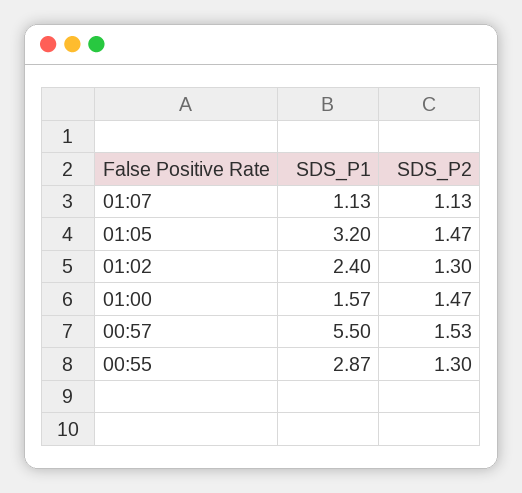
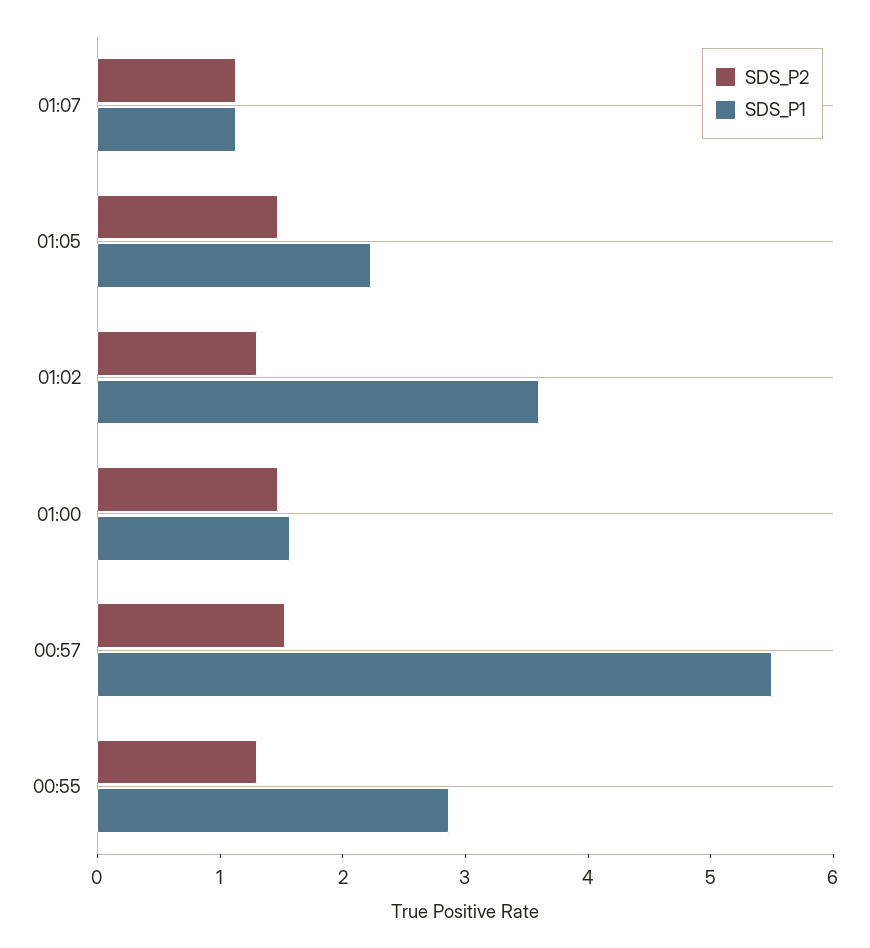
SDS_P1, 01:05: 3.2 -> 2.2
SDS_P1, 01:02: 2.4 -> 3.6

